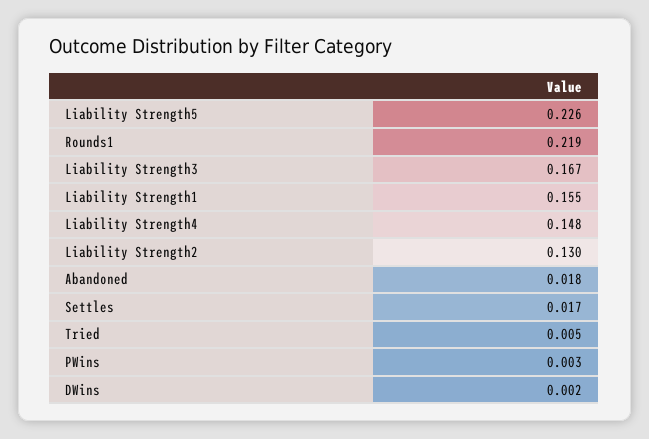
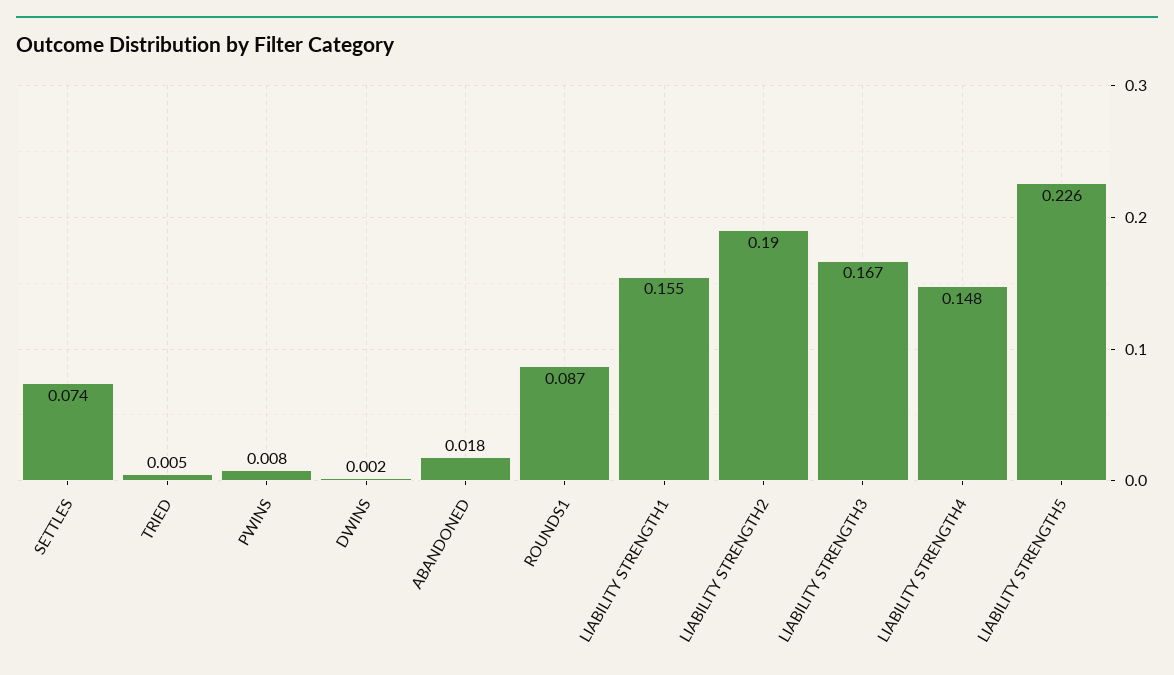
Rounds1: 0.219 -> 0.087
Liability Strength2: 0.13 -> 0.19
Settles: 0.017 -> 0.074
PWins: 0.003 -> 0.008

